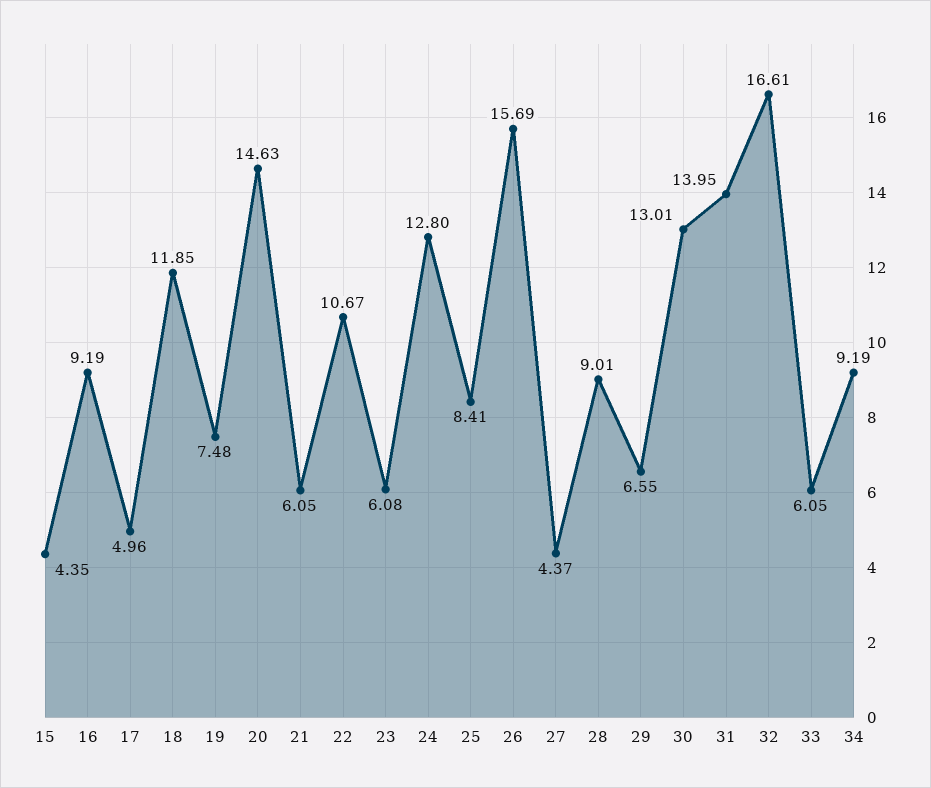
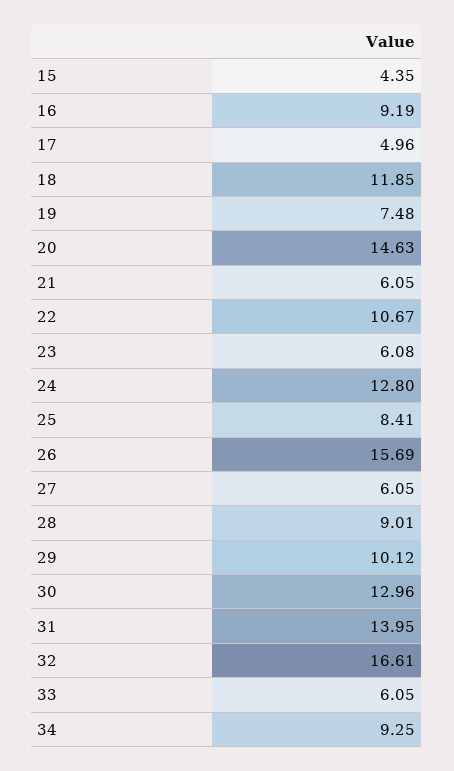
27: 4.37 -> 6.05
29: 6.55 -> 10.12
30: 13.01 -> 12.96
34: 9.19 -> 9.25

